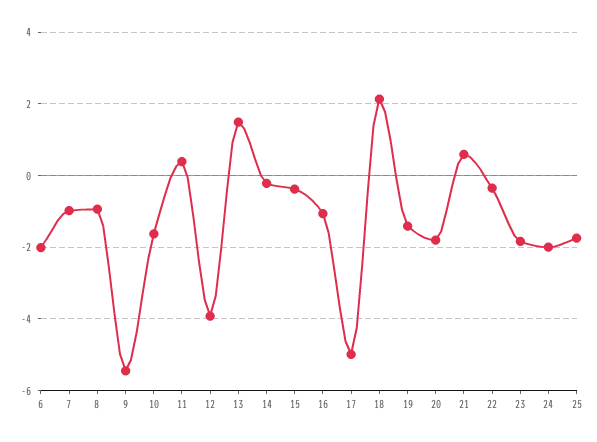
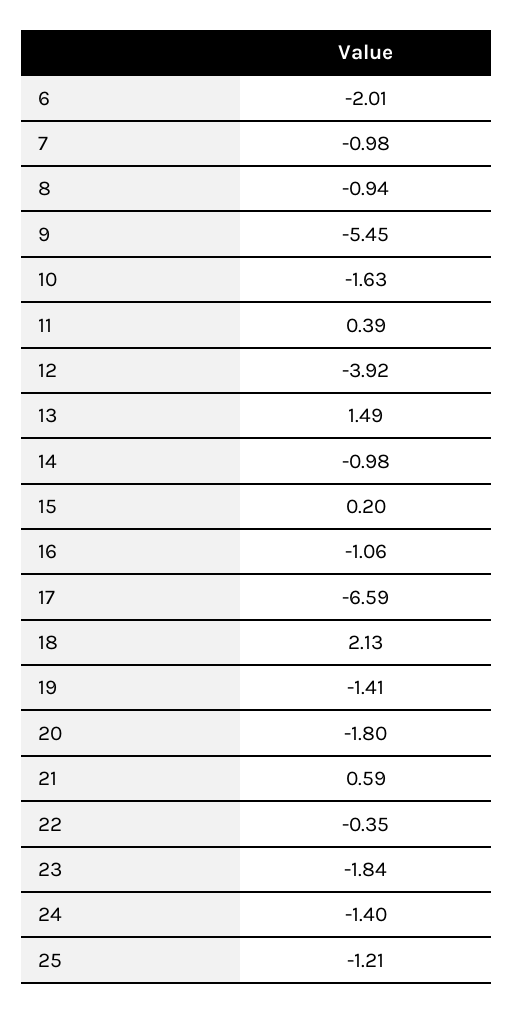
14: -0.2 -> -0.98
15: -0.4 -> 0.2
17: -5 -> -6.59
24: -2 -> -1.4
25: -1.8 -> -1.21

